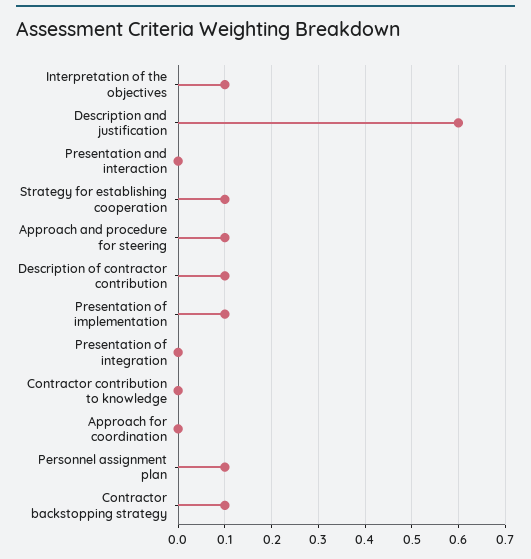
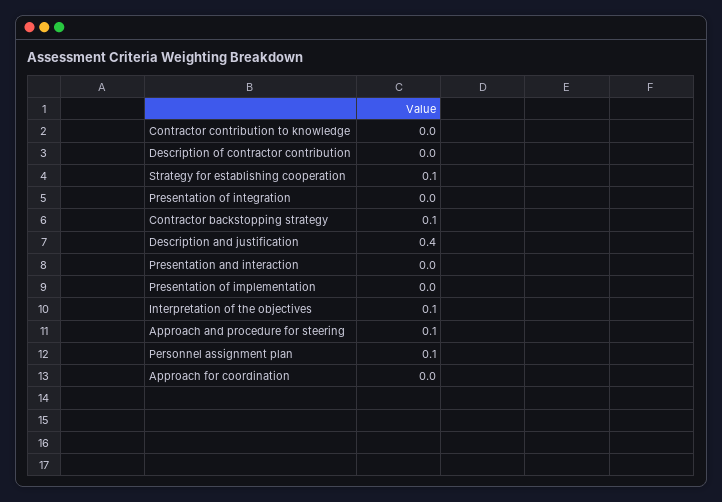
Description and justification: 0.6 -> 0.4
Description of contractor contribution: 0.1 -> 0
Presentation of implementation: 0.1 -> 0

